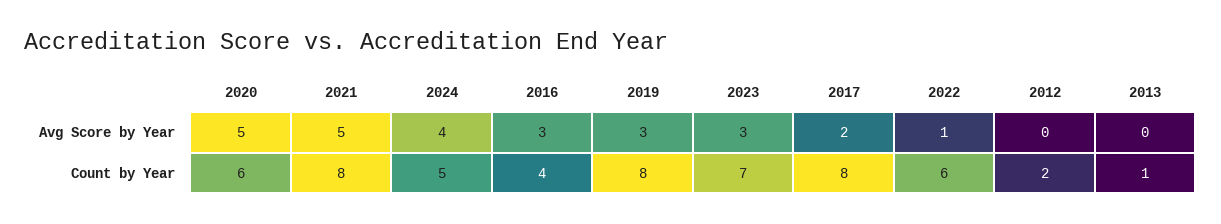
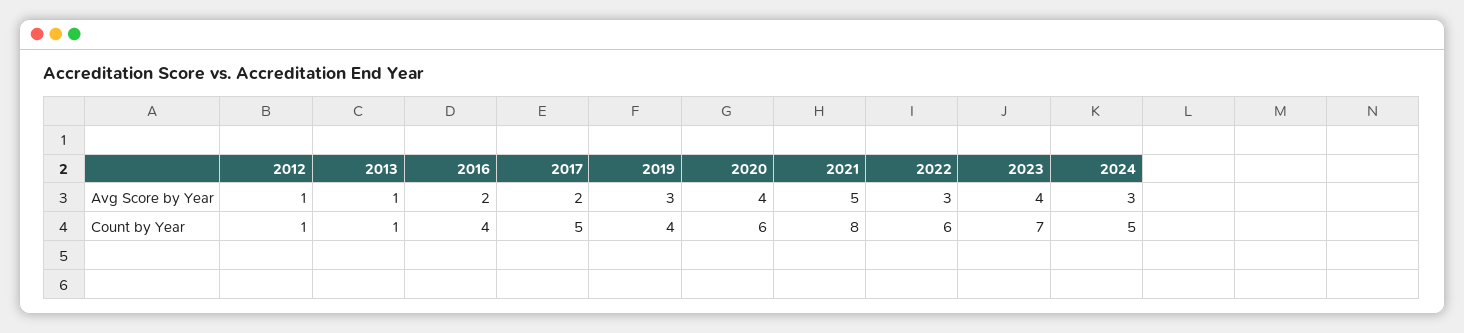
2020, Avg Score by Year: 5 -> 4
2024, Avg Score by Year: 4 -> 3
2016, Avg Score by Year: 3 -> 2
2023, Avg Score by Year: 3 -> 4
2022, Avg Score by Year: 1 -> 3
2012, Avg Score by Year: 0 -> 1
2013, Avg Score by Year: 0 -> 1
2019, Count by Year: 8 -> 4
2017, Count by Year: 8 -> 5
2012, Count by Year: 2 -> 1

